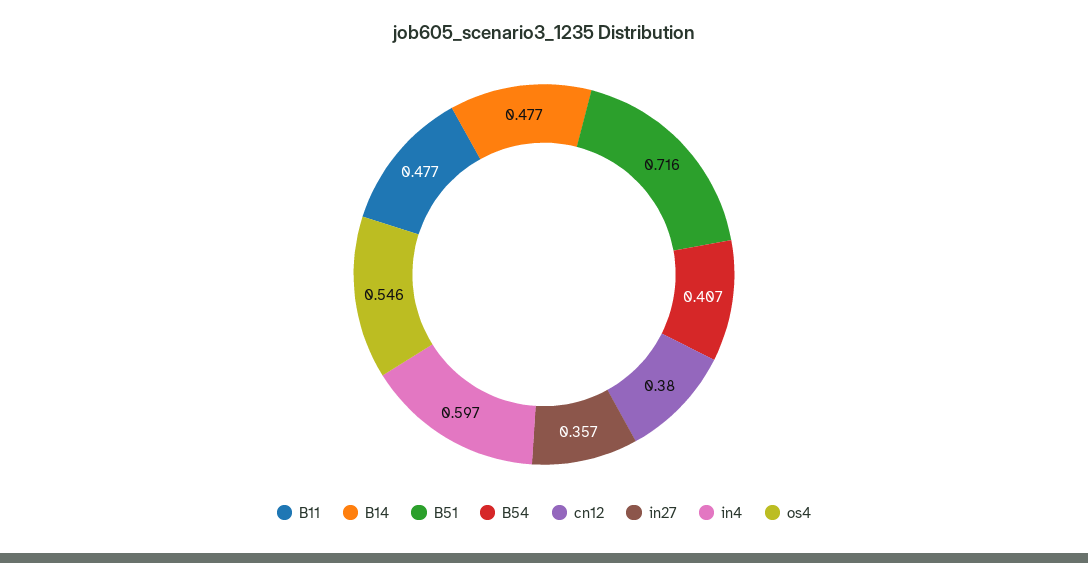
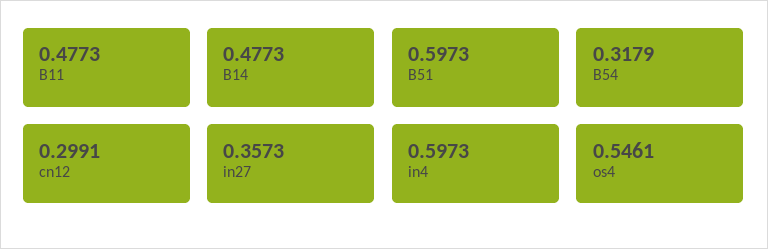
B51: 0.716 -> 0.5973
B54: 0.407 -> 0.3179
cn12: 0.38 -> 0.2991

